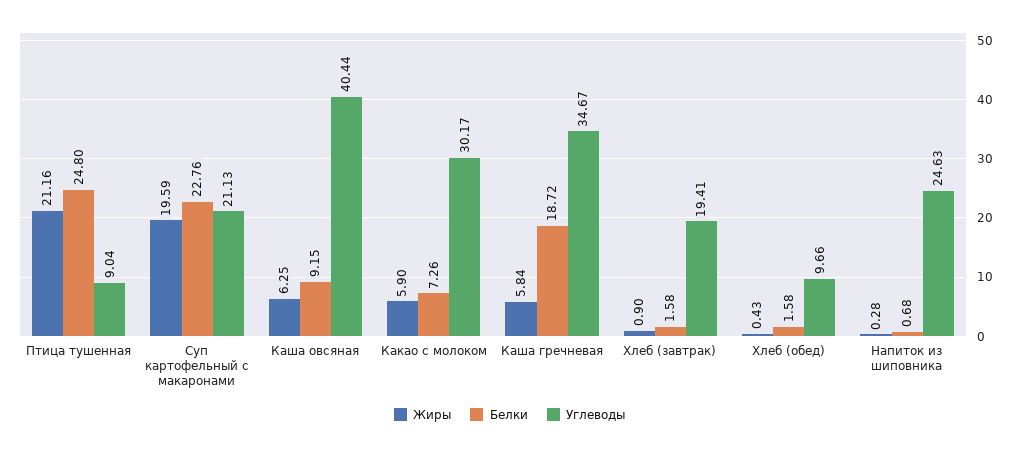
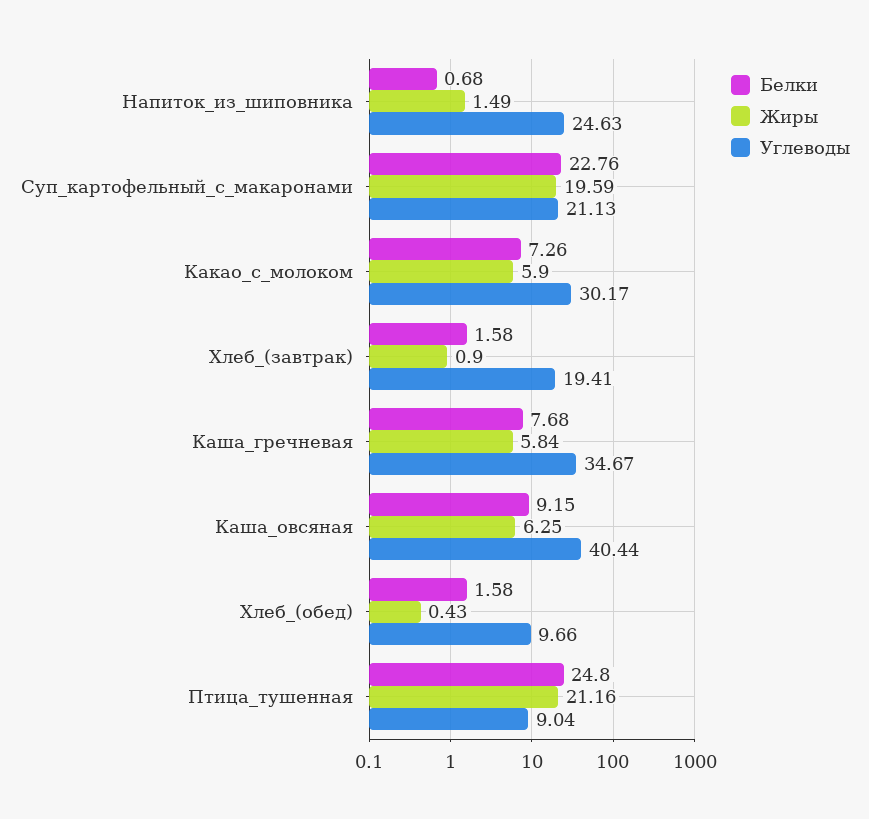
Белки, Каша гречневая: 18.72 -> 7.68
Жиры, Напиток из шиповника: 0.28 -> 1.49

